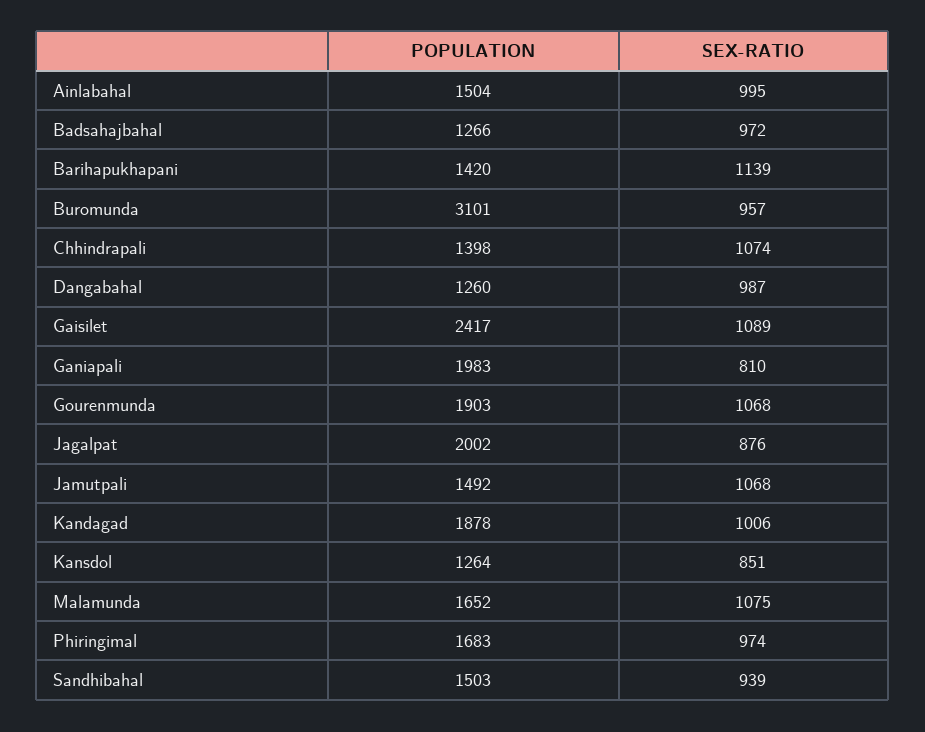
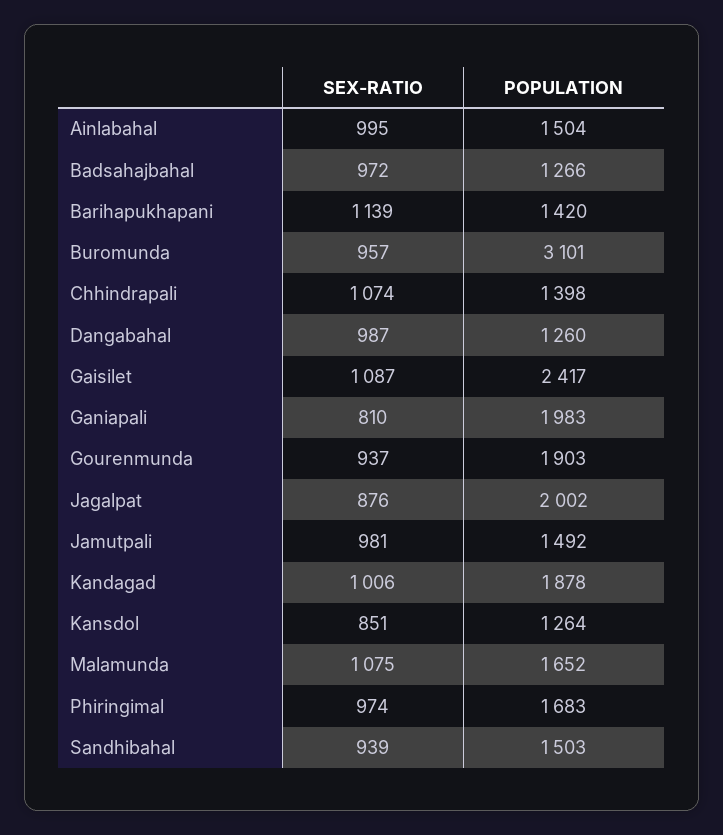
SEX-RATIO, Gaisilet: 1089 -> 1087
SEX-RATIO, Gourenmunda: 1068 -> 937
SEX-RATIO, Jamutpali: 1068 -> 981

